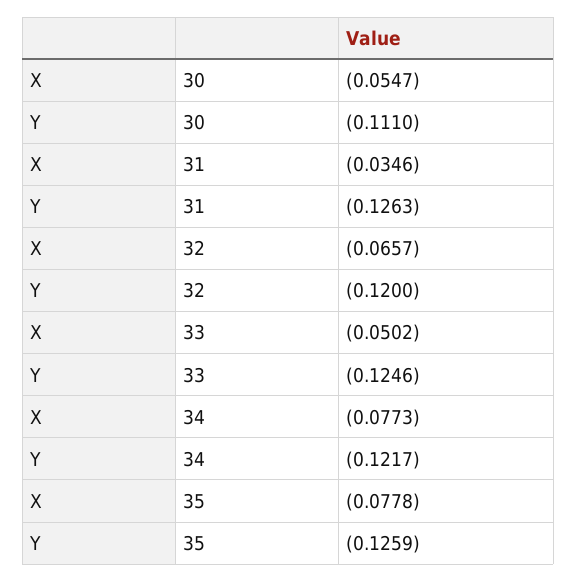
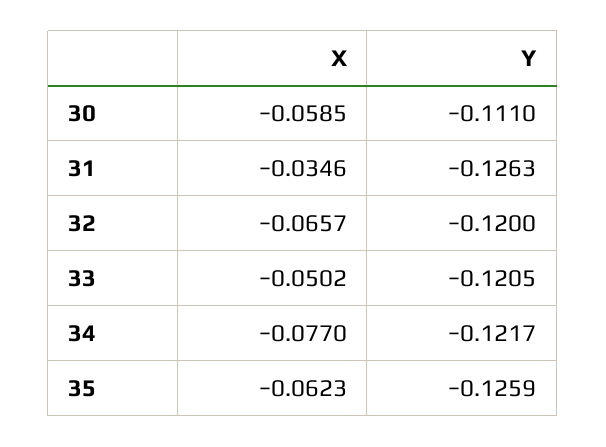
X, 30: -0.0547 -> -0.0585
Y, 33: -0.1246 -> -0.1205
X, 34: -0.0773 -> -0.077
X, 35: -0.0778 -> -0.0623

